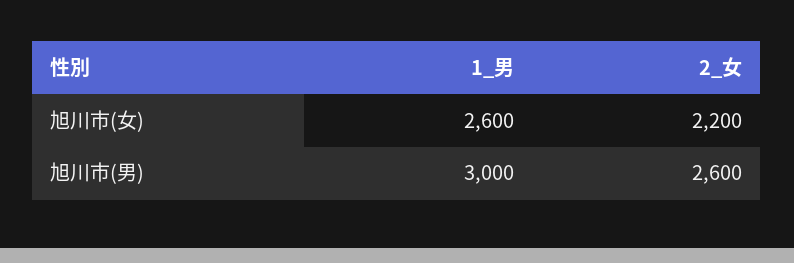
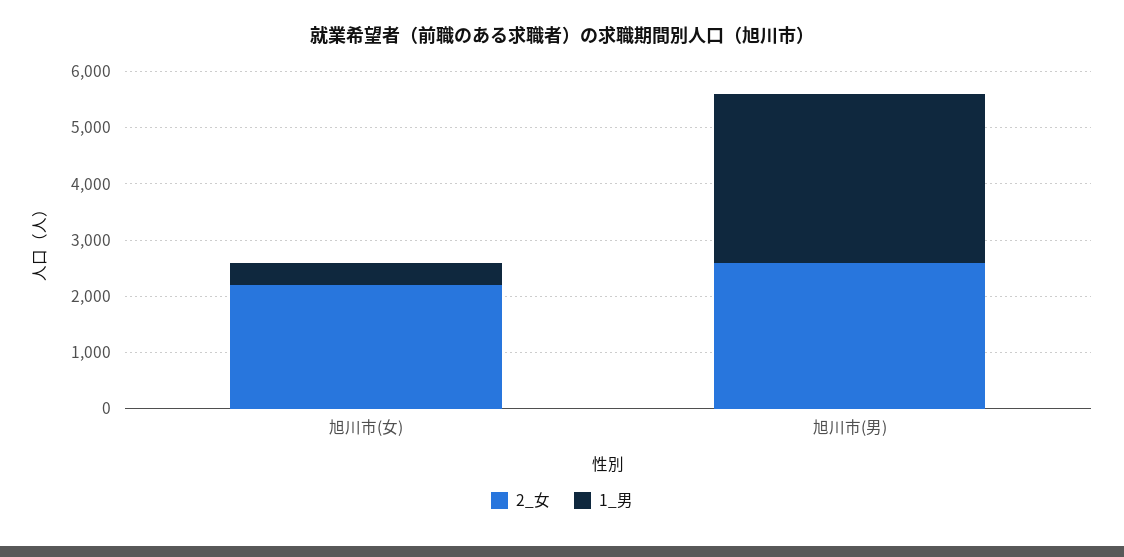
1_男, 旭川市(女): 2600 -> 400

